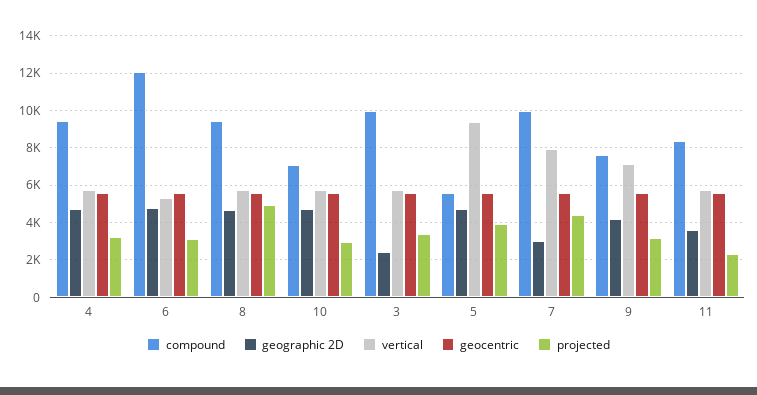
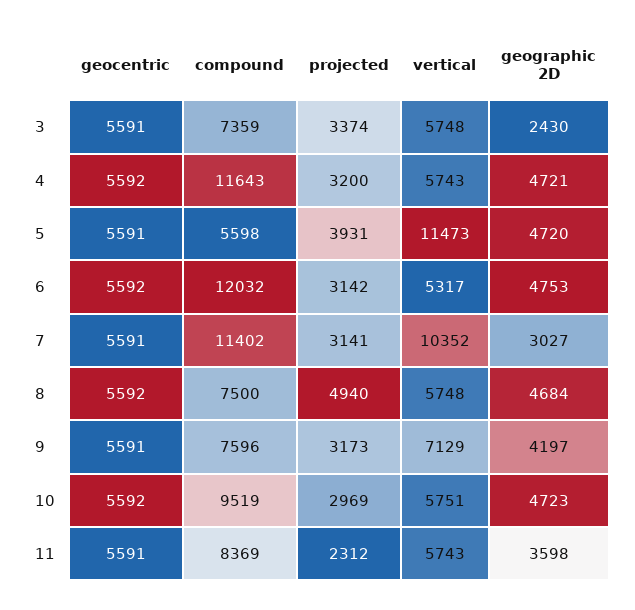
compound, 4: 9500 -> 11643
compound, 8: 9500 -> 7500
compound, 10: 7000 -> 9519
compound, 3: 10000 -> 7359
vertical, 5: 9500 -> 11473
compound, 7: 10000 -> 11402
vertical, 7: 8000 -> 10352
projected, 7: 4500 -> 3141

